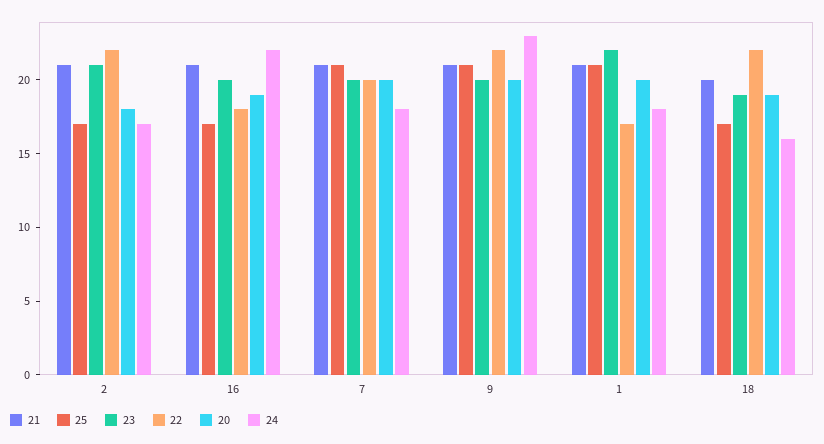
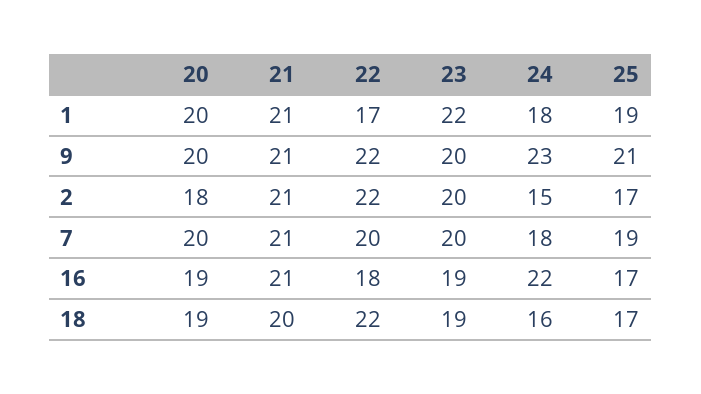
23, 2: 21 -> 20
24, 2: 17 -> 15
23, 16: 20 -> 19
25, 7: 21 -> 19
25, 1: 21 -> 19

